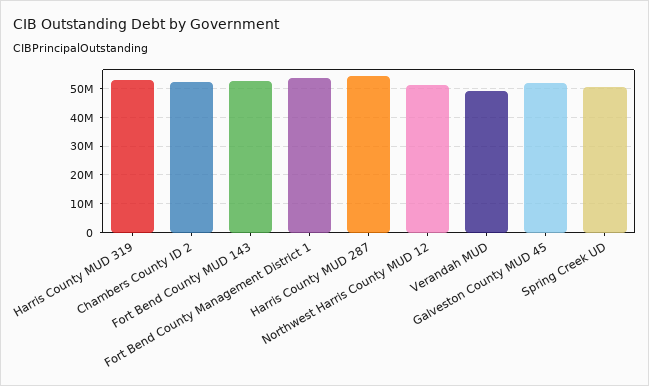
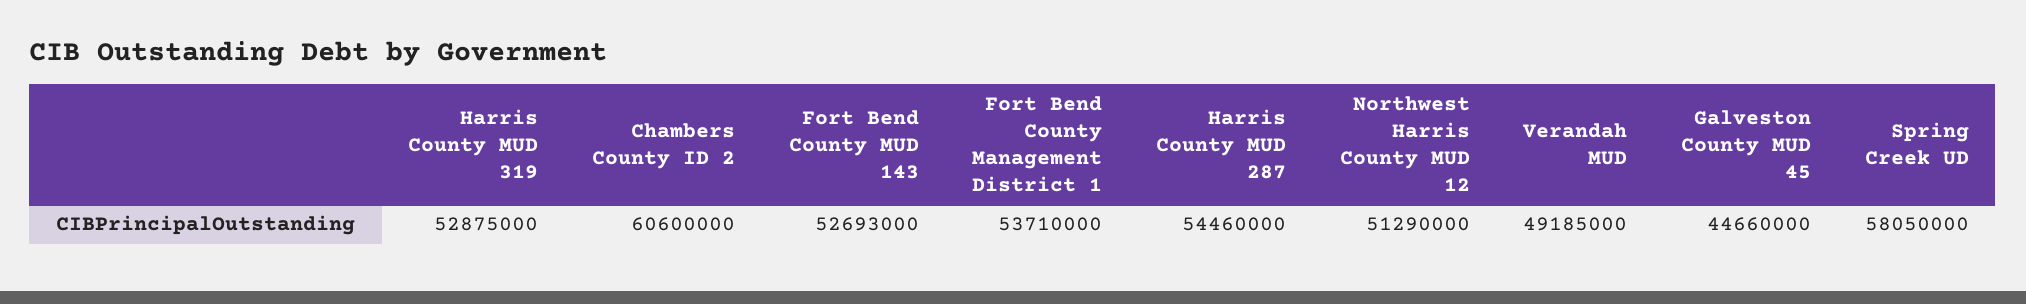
Chambers County ID 2: 52500000 -> 60600000
Galveston County MUD 45: 52500000 -> 44660000
Spring Creek UD: 50000000 -> 58050000

